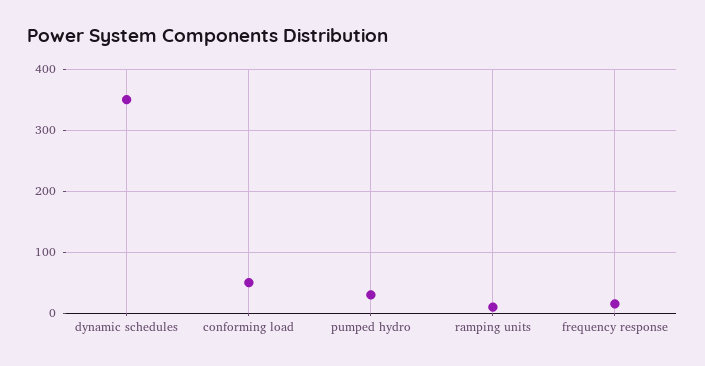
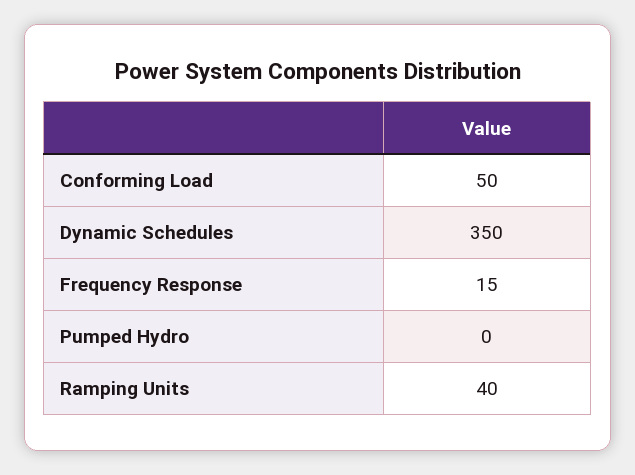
pumped hydro: 30 -> 0
ramping units: 10 -> 40

